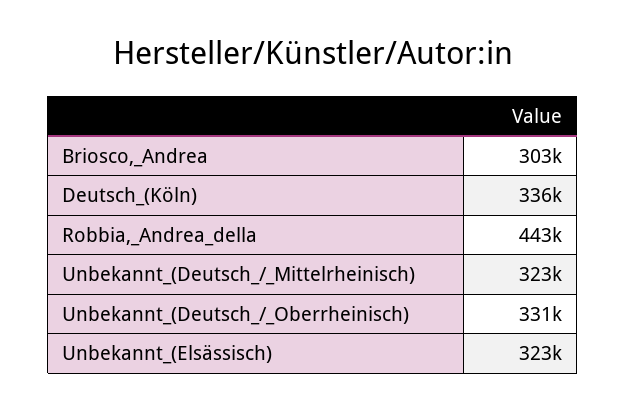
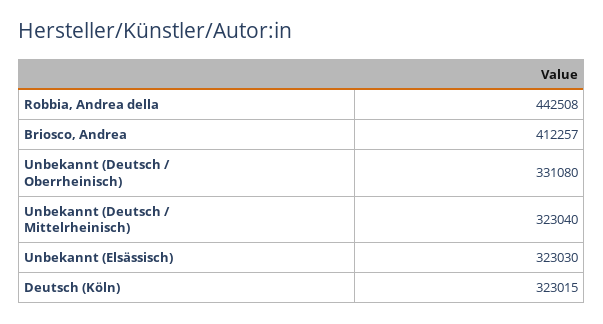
Briosco,_Andrea: 303000 -> 412257
Deutsch_(Köln): 336000 -> 323015

